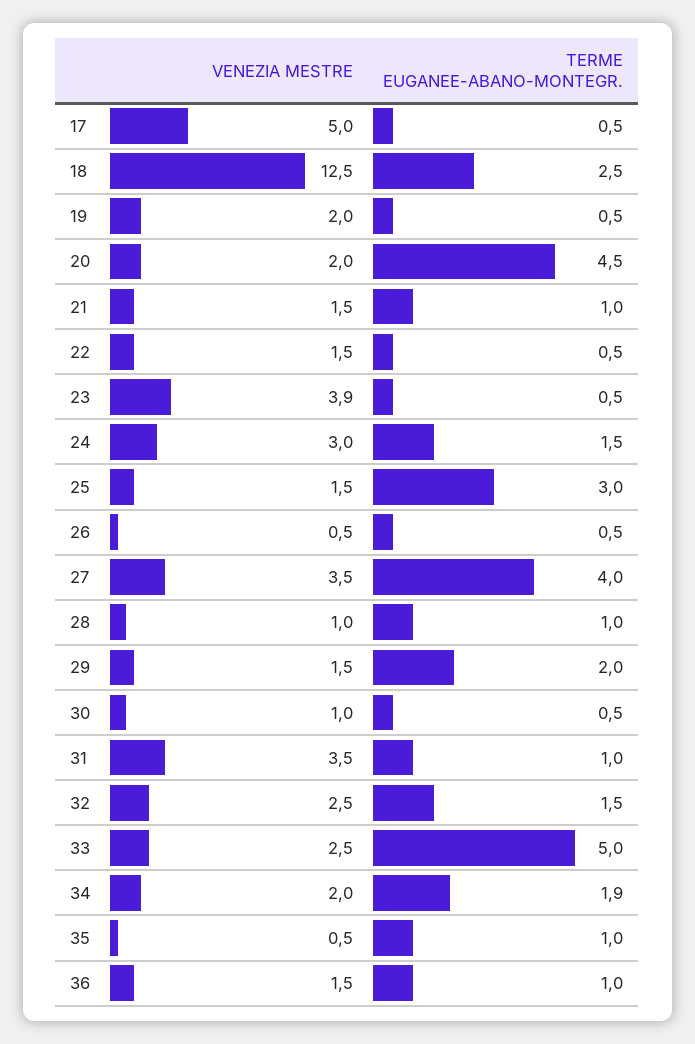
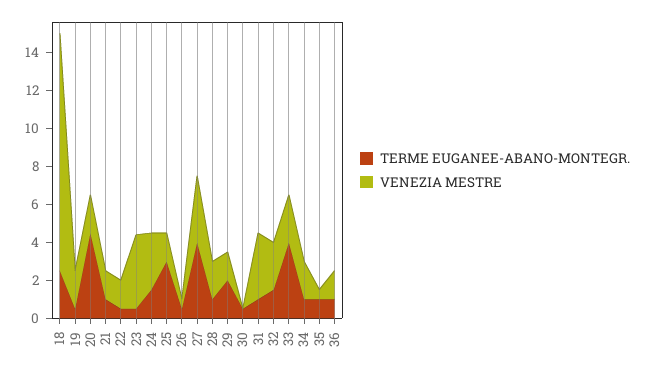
VENEZIA MESTRE, 17: 5 -> none
TERME EUGANEE-ABANO-MONTEGR., 17: 0.5 -> none
VENEZIA MESTRE, 28: 1 -> 2
VENEZIA MESTRE, 30: 1 -> 0
TERME EUGANEE-ABANO-MONTEGR., 33: 5 -> 4
TERME EUGANEE-ABANO-MONTEGR., 34: 1.9 -> 1

